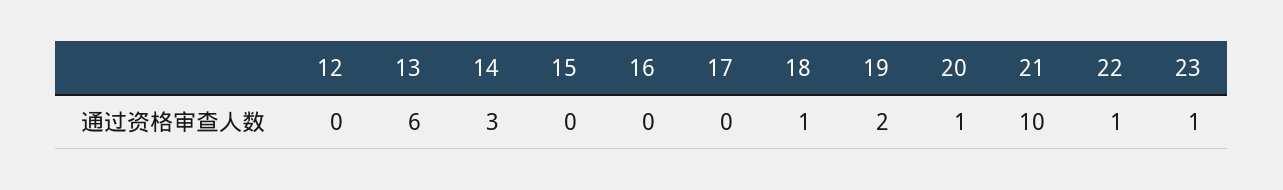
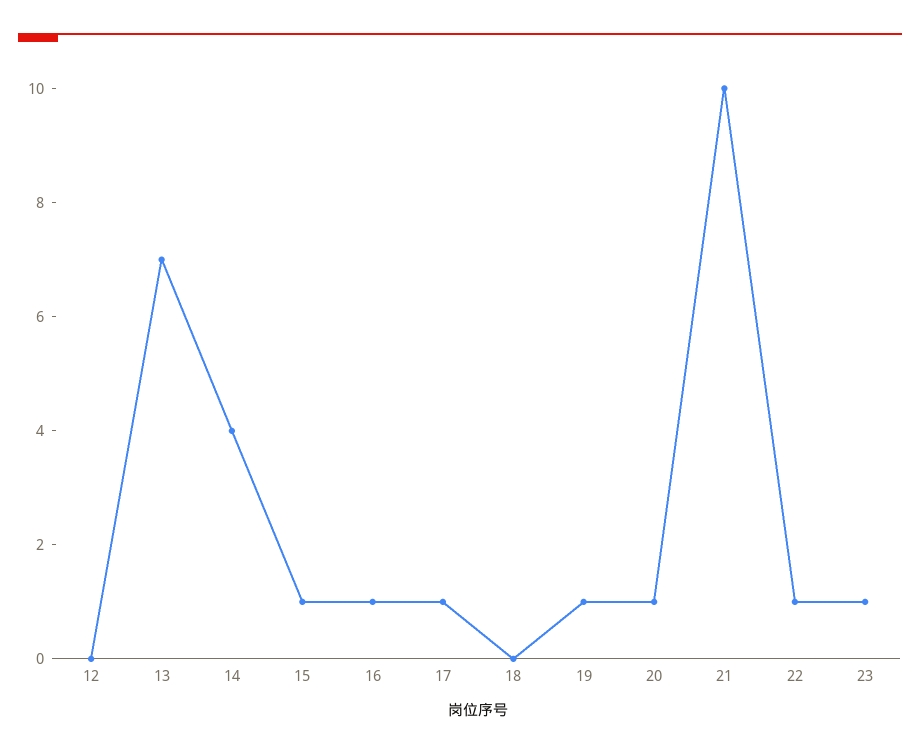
13: 6 -> 7
14: 3 -> 4
15: 0 -> 1
16: 0 -> 1
17: 0 -> 1
18: 1 -> 0
19: 2 -> 1

